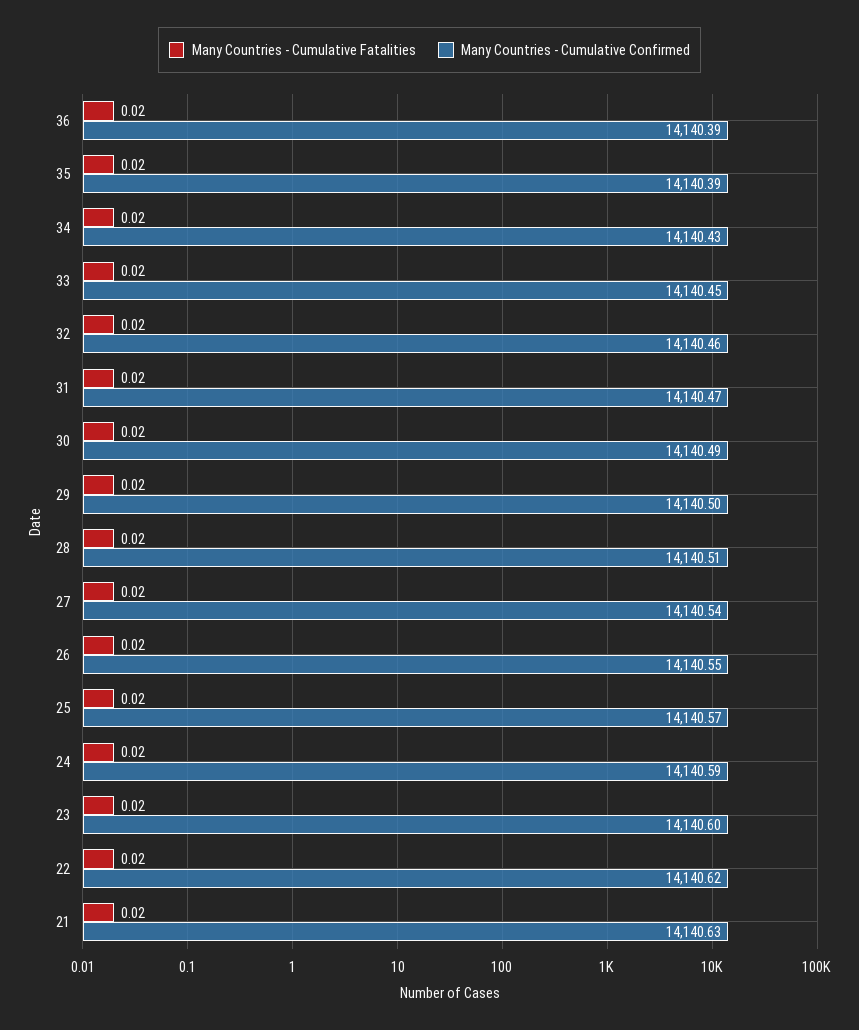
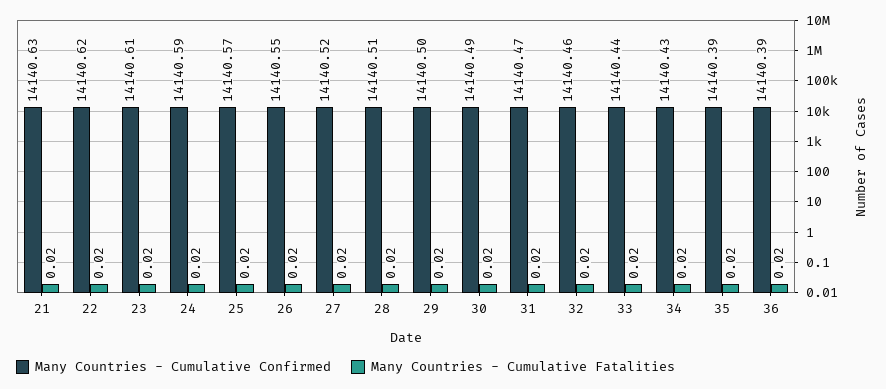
Many Countries - Cumulative Confirmed, 33: 14140.45 -> 14140.44
Many Countries - Cumulative Confirmed, 27: 14140.54 -> 14140.52
Many Countries - Cumulative Confirmed, 23: 14140.6 -> 14140.61

